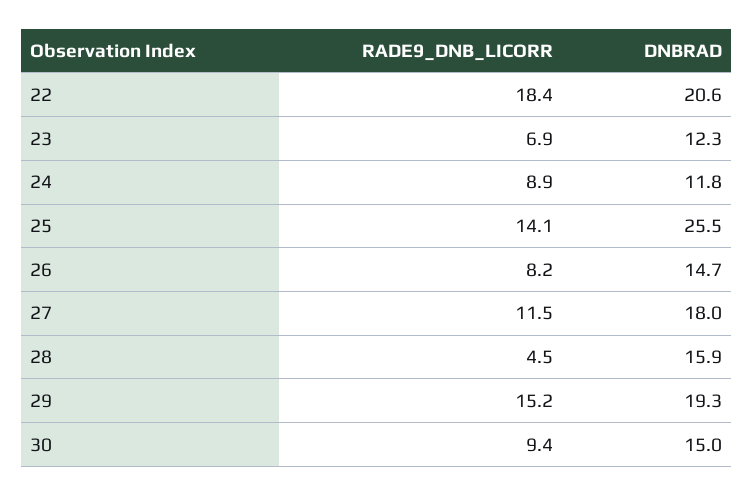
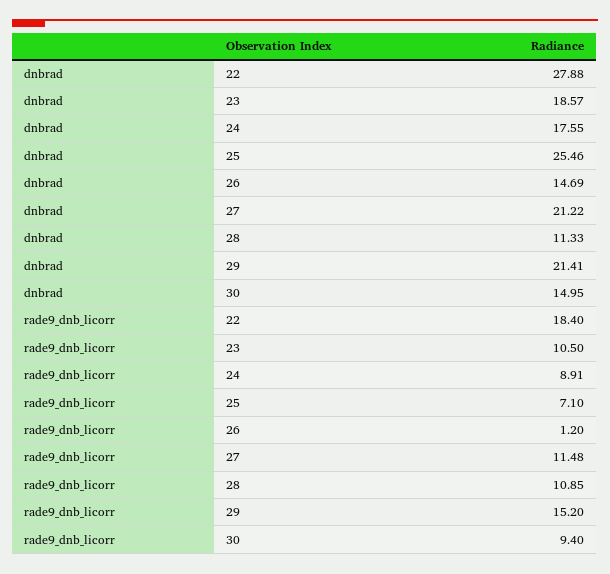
DNBRAD, 22: 20.6 -> 27.88
RADE9_DNB_LICORR, 23: 6.9 -> 10.5
DNBRAD, 23: 12.3 -> 18.57
DNBRAD, 24: 11.8 -> 17.55
RADE9_DNB_LICORR, 25: 14.1 -> 7.1
RADE9_DNB_LICORR, 26: 8.2 -> 1.2
DNBRAD, 27: 18 -> 21.22
RADE9_DNB_LICORR, 28: 4.5 -> 10.85
DNBRAD, 28: 15.9 -> 11.33
DNBRAD, 29: 19.3 -> 21.41

